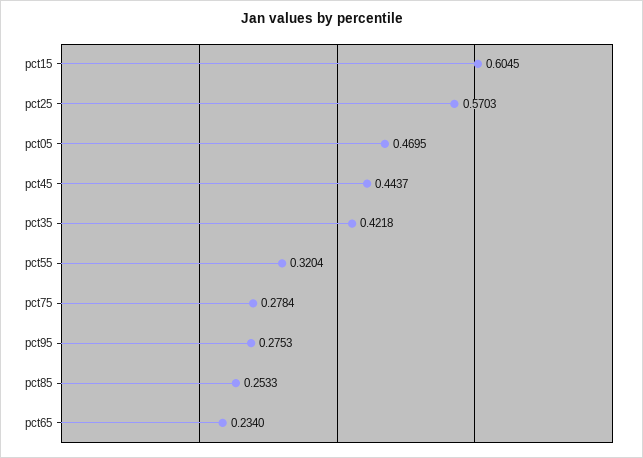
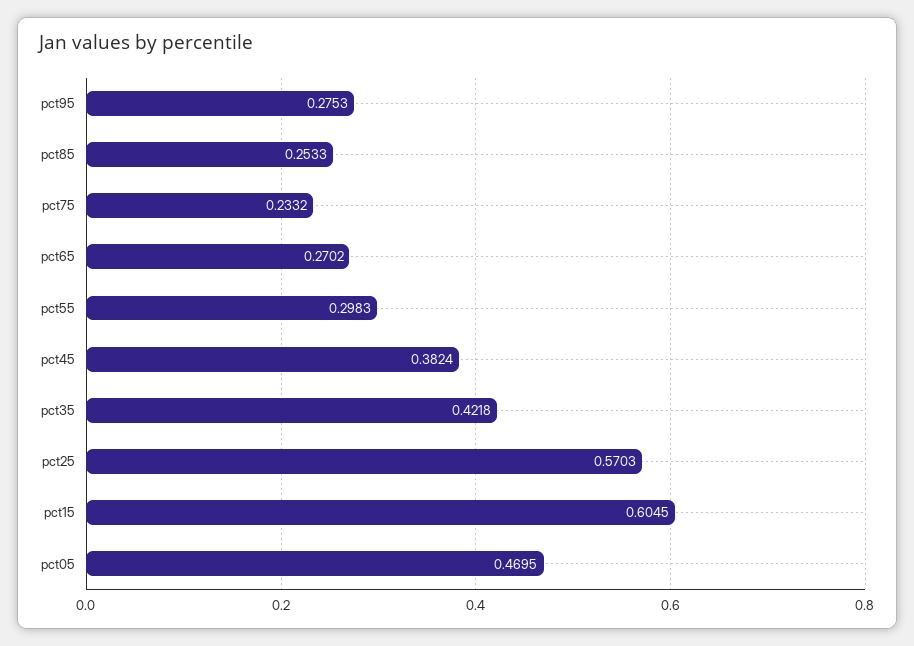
pct45: 0.4437 -> 0.3824
pct55: 0.3204 -> 0.2983
pct75: 0.2784 -> 0.2332
pct65: 0.234 -> 0.2702

